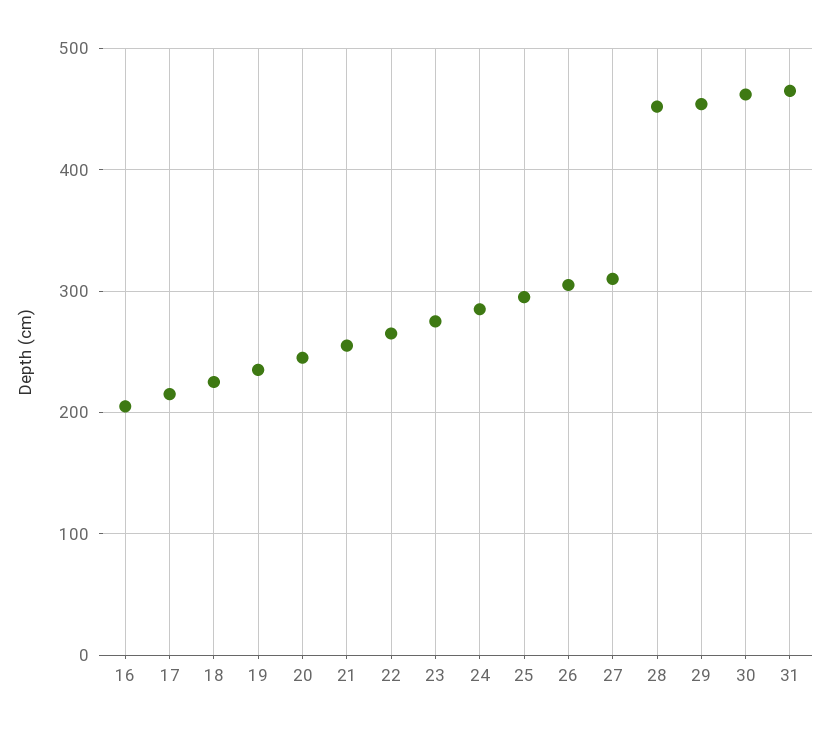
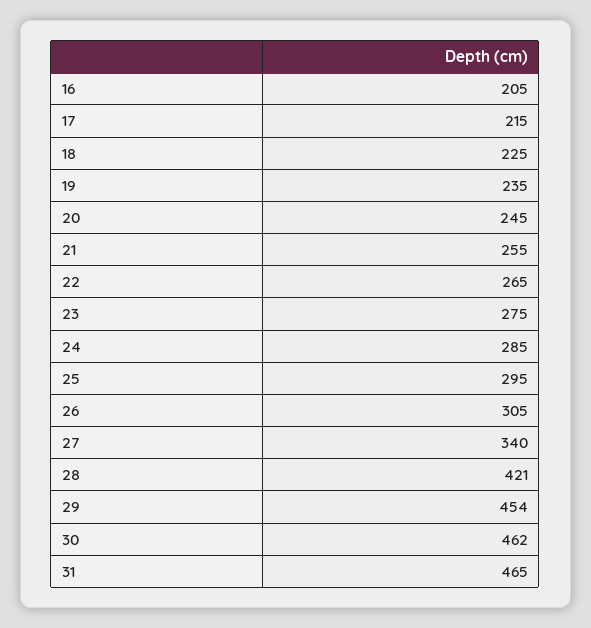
27: 310 -> 340
28: 450 -> 421

